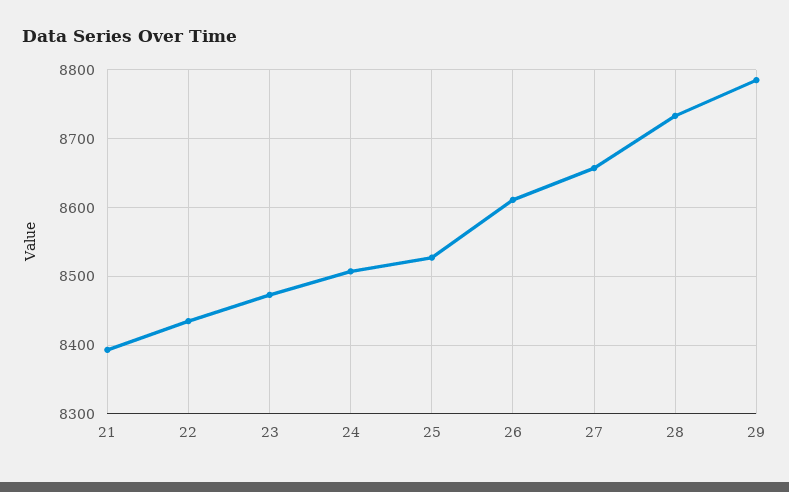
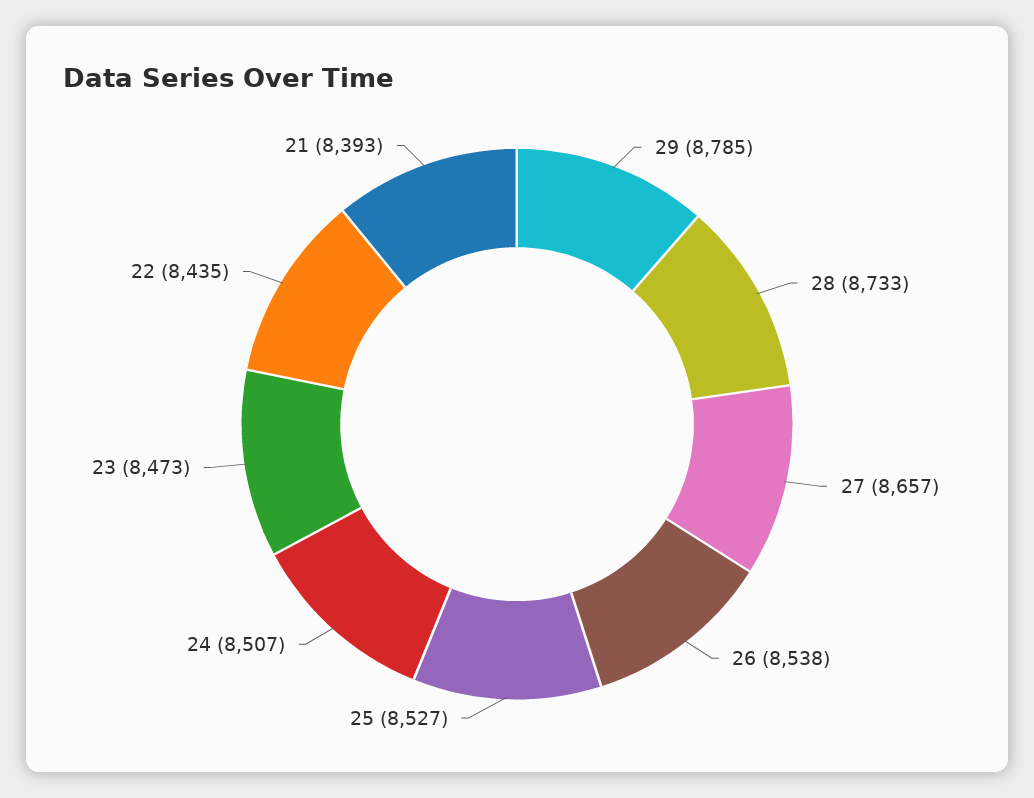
26: 8610 -> 8538

